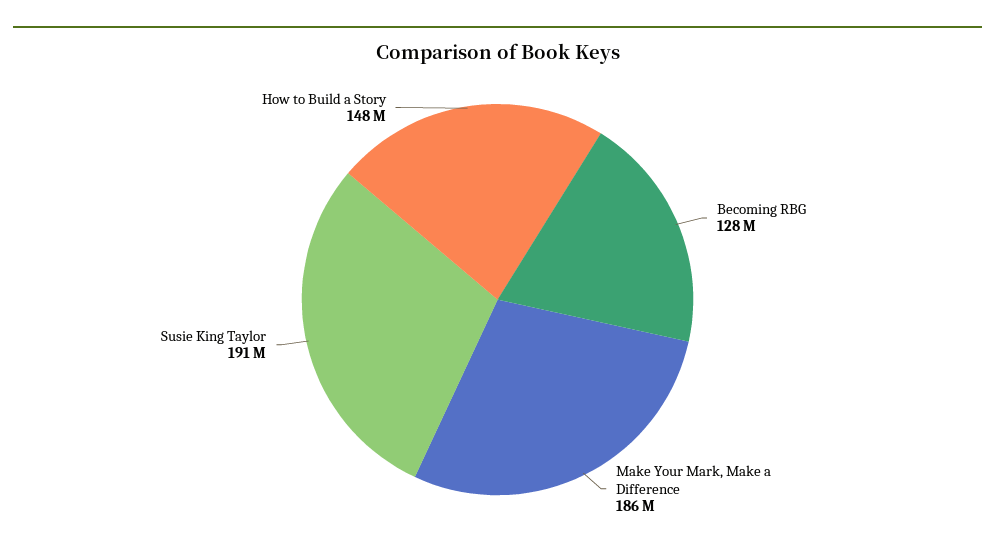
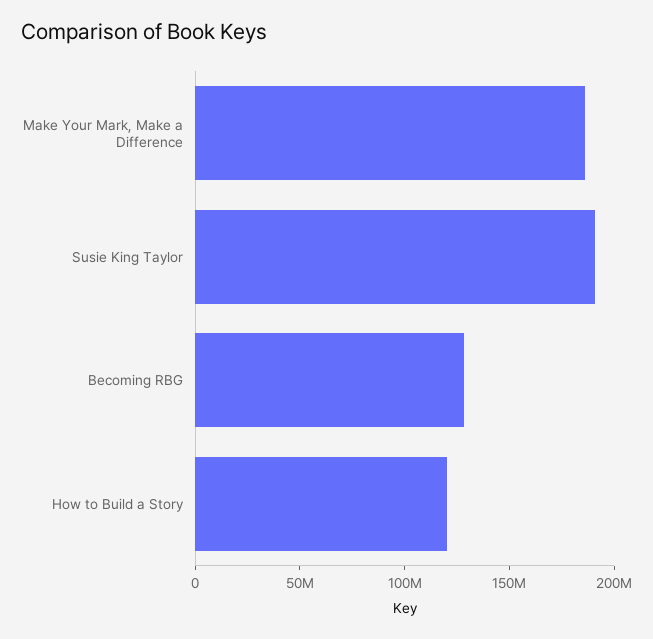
How to Build a Story: 148000000 -> 120000000

